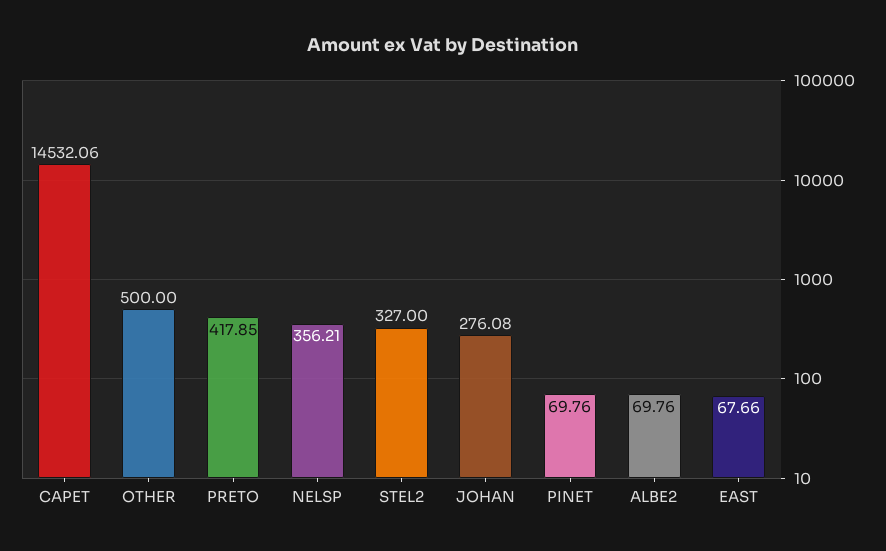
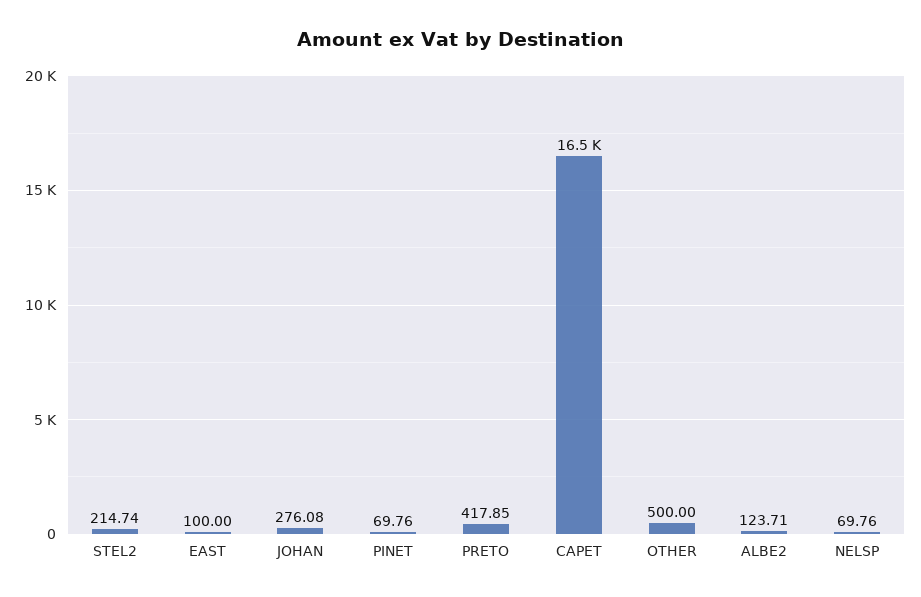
CAPET: 14532.06 -> 16500
NELSP: 356.21 -> 69.76
STEL2: 327 -> 214.74
ALBE2: 69.76 -> 123.71
EAST: 67.66 -> 100

